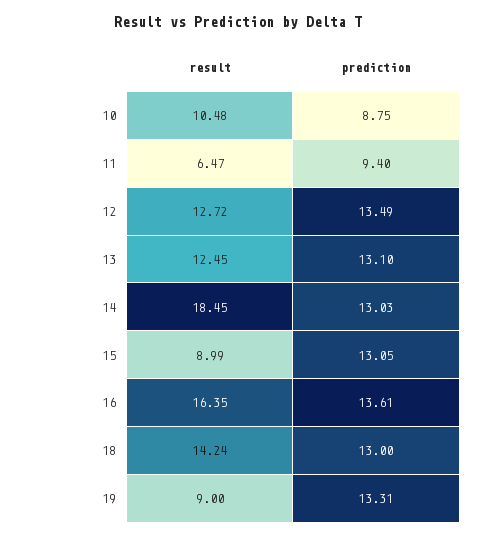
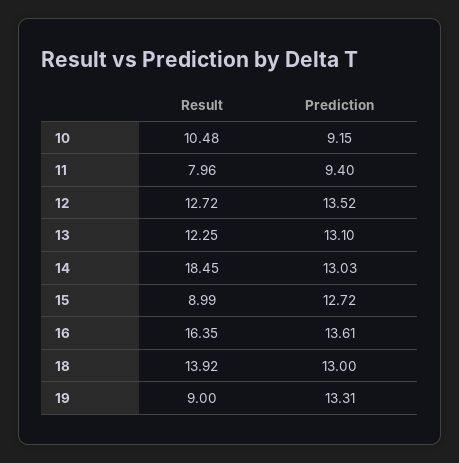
prediction, 10: 8.75 -> 9.15
result, 11: 6.47 -> 7.96
prediction, 12: 13.49 -> 13.52
result, 13: 12.45 -> 12.25
prediction, 15: 13.05 -> 12.72
result, 18: 14.24 -> 13.92

